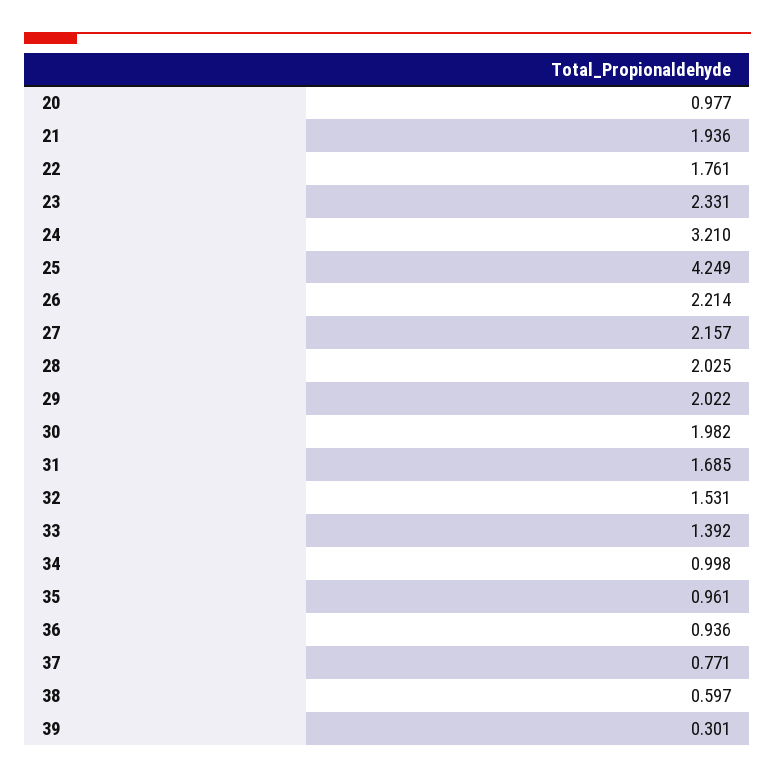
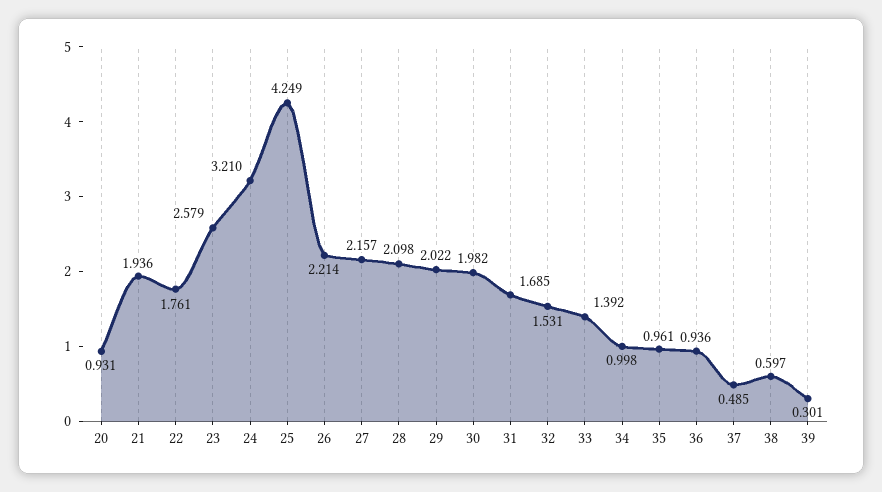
20: 0.977 -> 0.931
23: 2.331 -> 2.579
28: 2.025 -> 2.098
37: 0.771 -> 0.485

